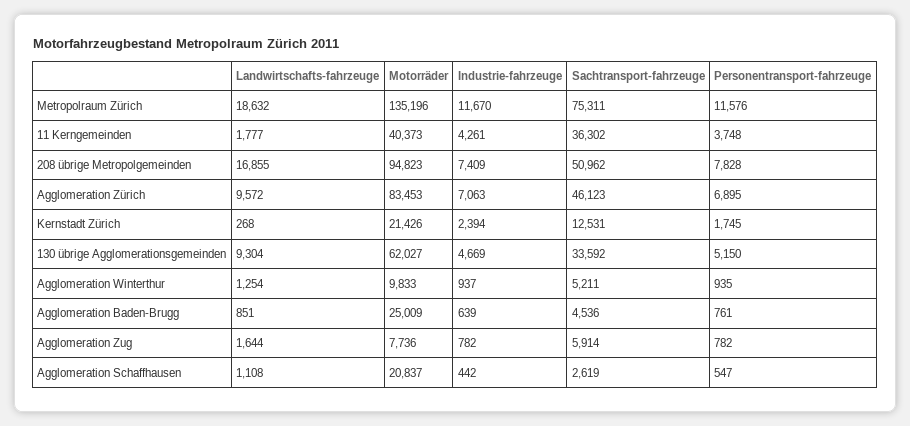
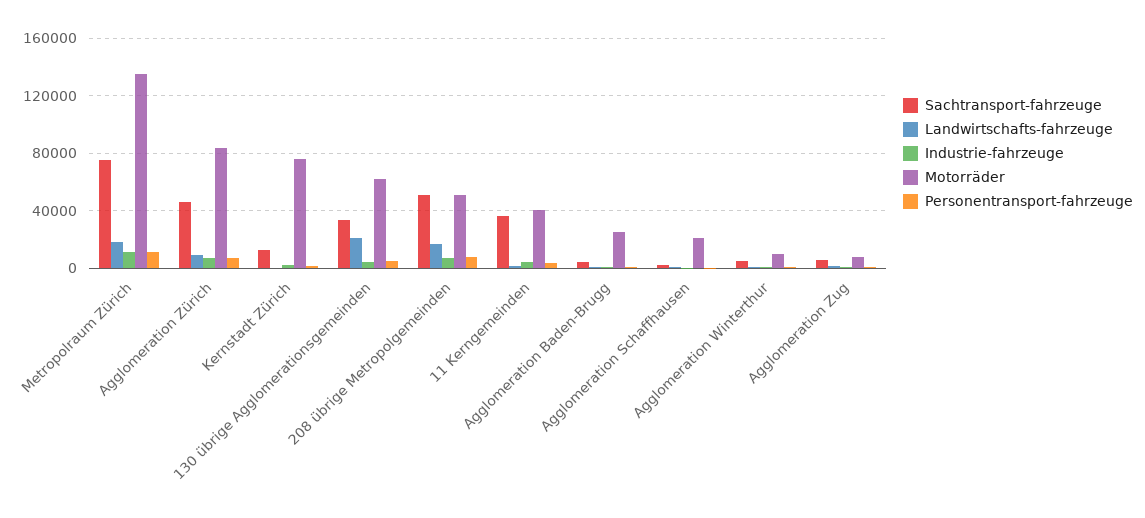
Motorräder, 208 übrige Metropolgemeinden: 94823 -> 50000
Motorräder, Kernstadt Zürich: 21426 -> 75000
Landwirtschafts-fahrzeuge, 130 übrige Agglomerationsgemeinden: 9304 -> 20000

